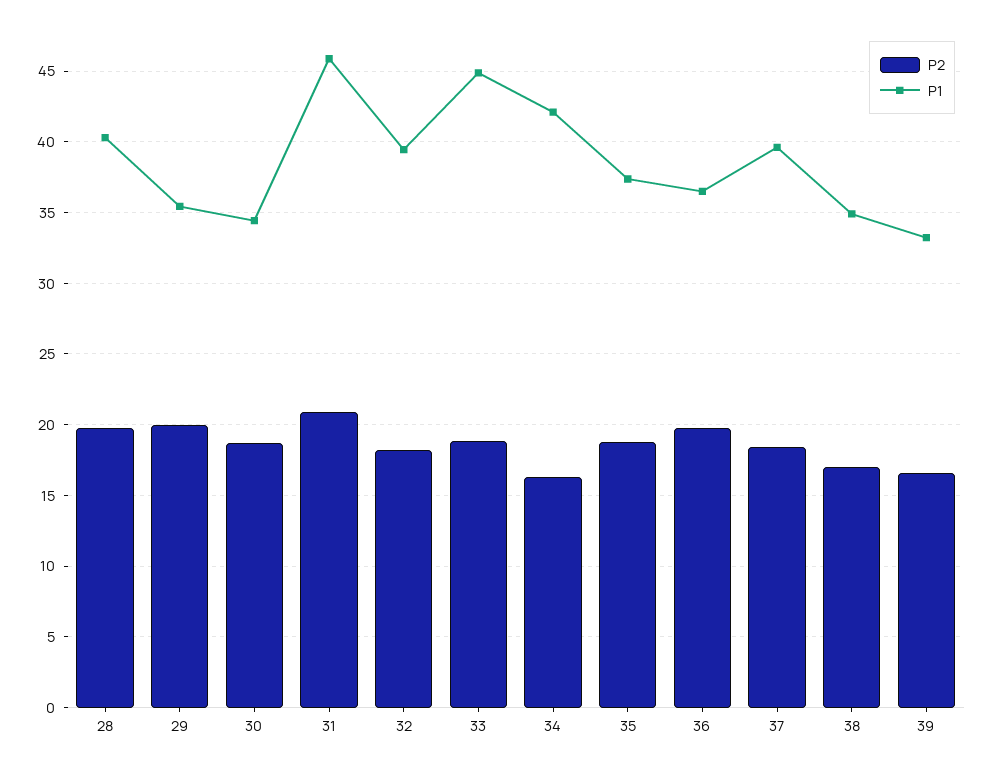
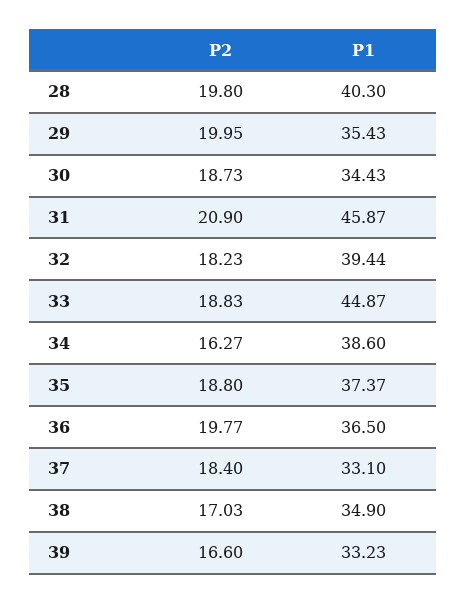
P1, 34: 42 -> 38.6
P1, 37: 39.5 -> 33.1

